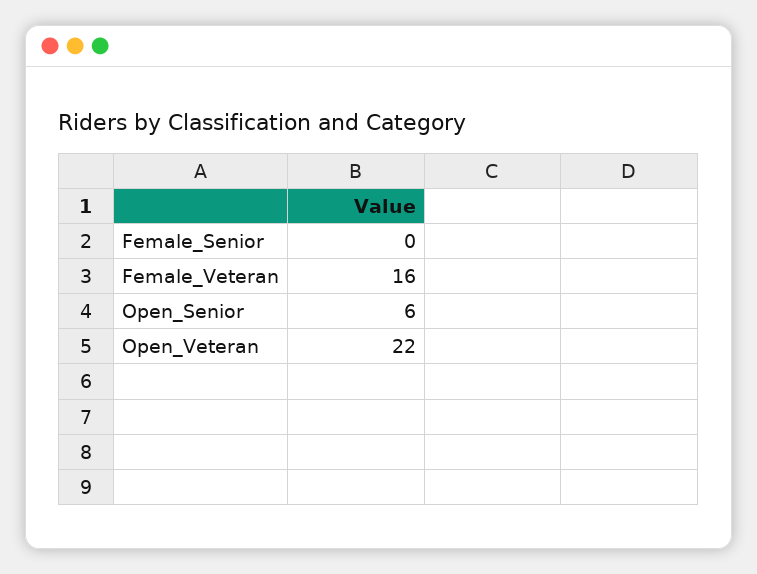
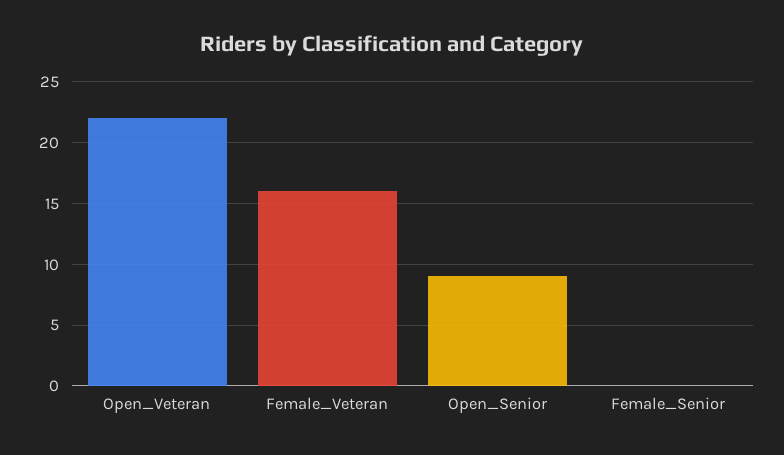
Open_Senior: 6 -> 9

